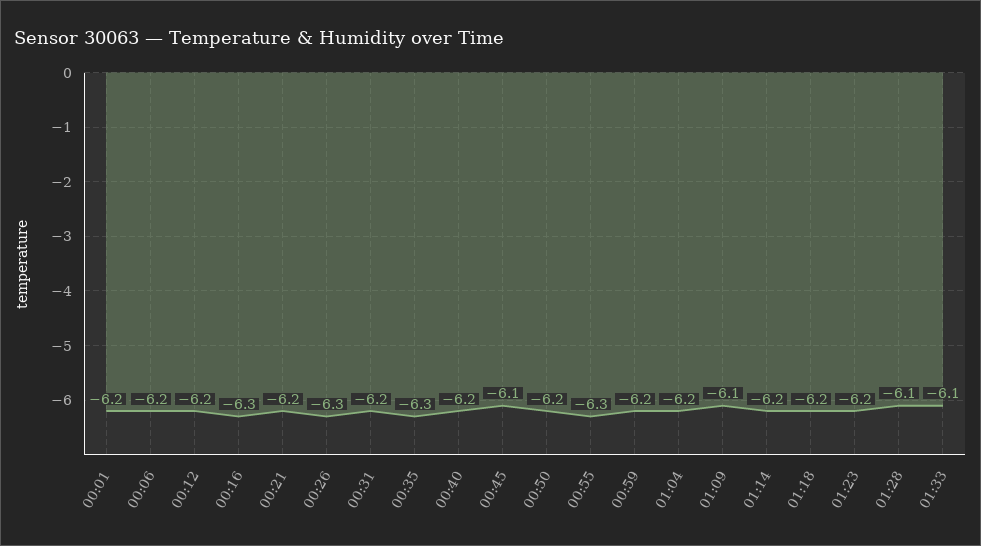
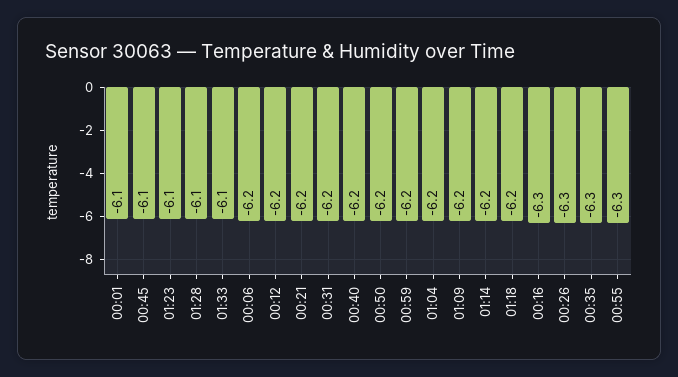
00:01: -6.2 -> -6.1
01:09: -6.1 -> -6.2
01:23: -6.2 -> -6.1

